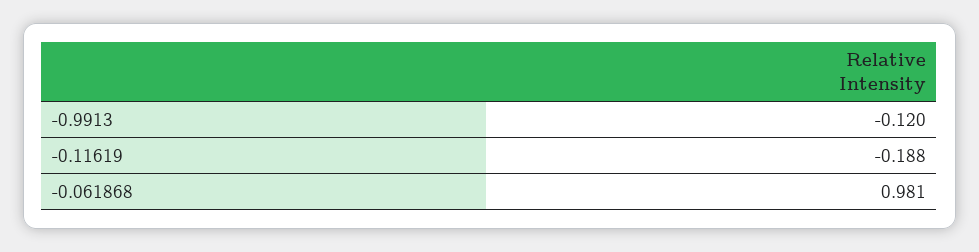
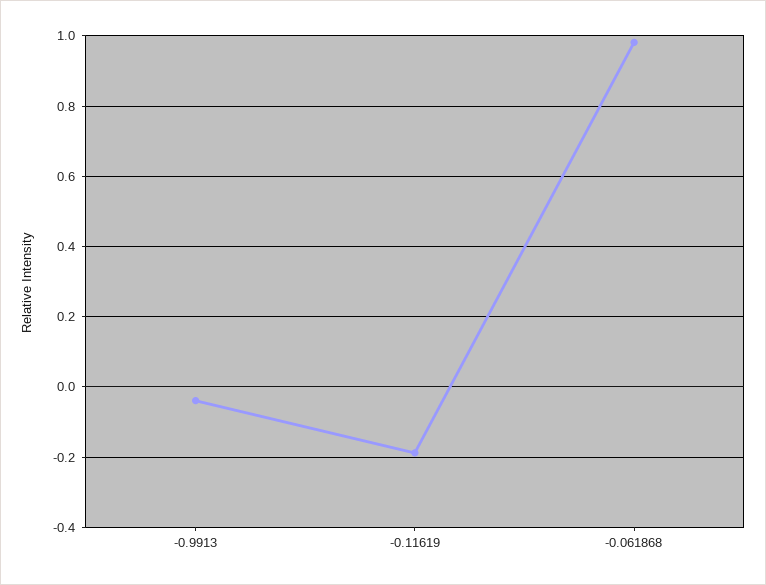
-0.9913: -0.12 -> -0.04

